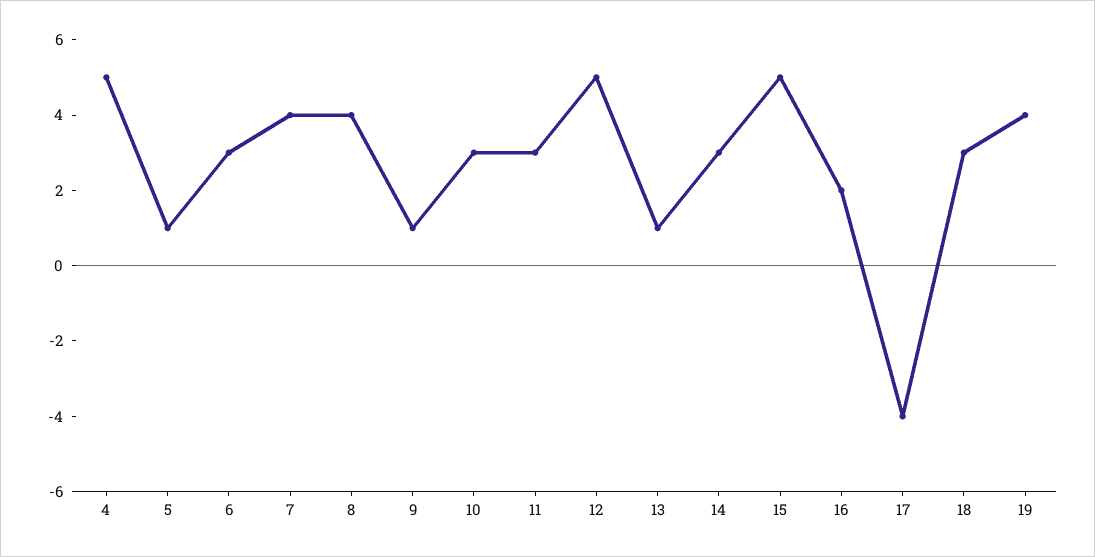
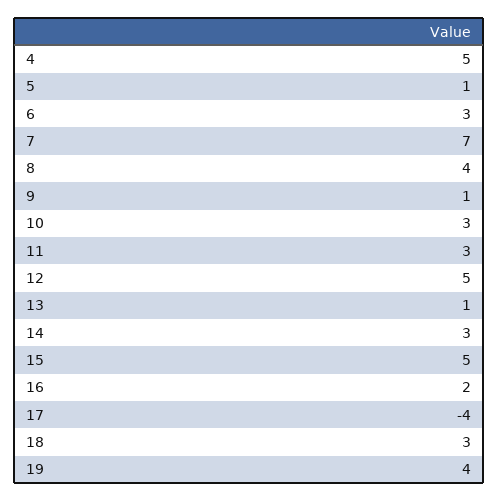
7: 4 -> 7

